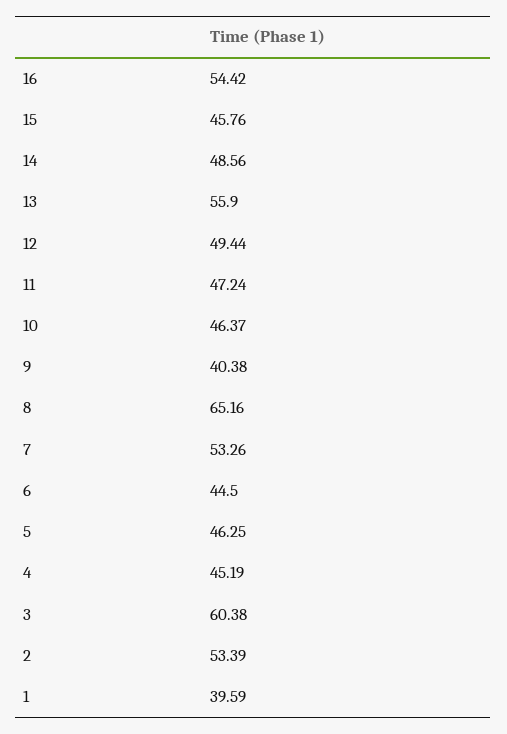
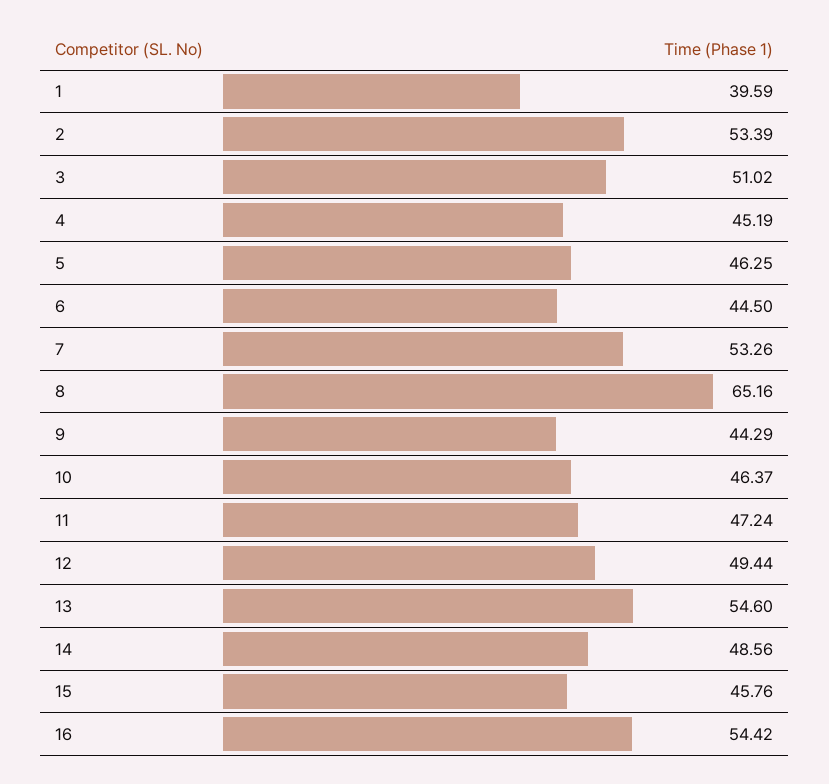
13: 55.9 -> 54.6
9: 40.38 -> 44.29
3: 60.38 -> 51.02

